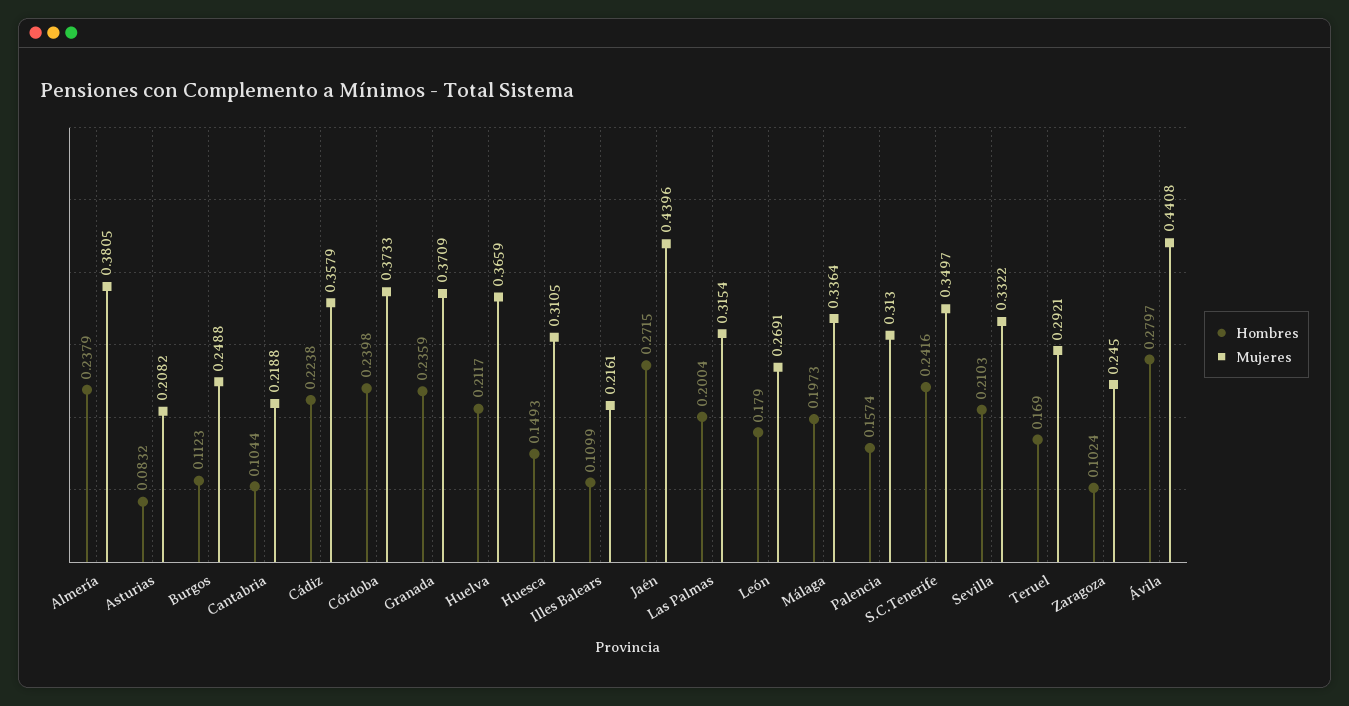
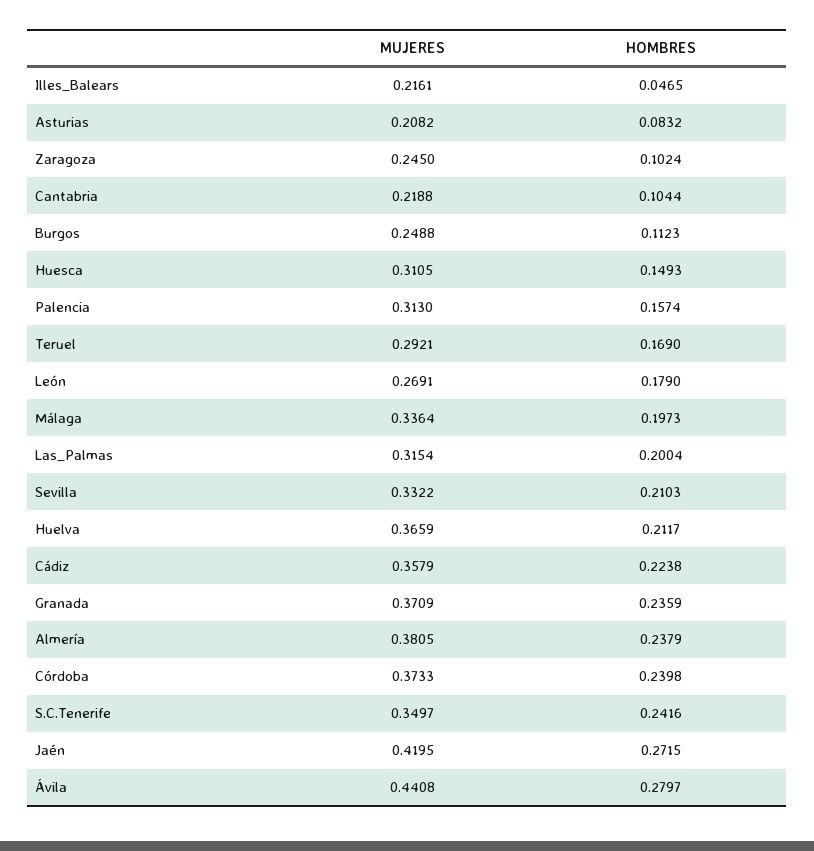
Hombres, Illes Balears: 0.1099 -> 0.0465
Mujeres, Jaén: 0.4396 -> 0.4195

